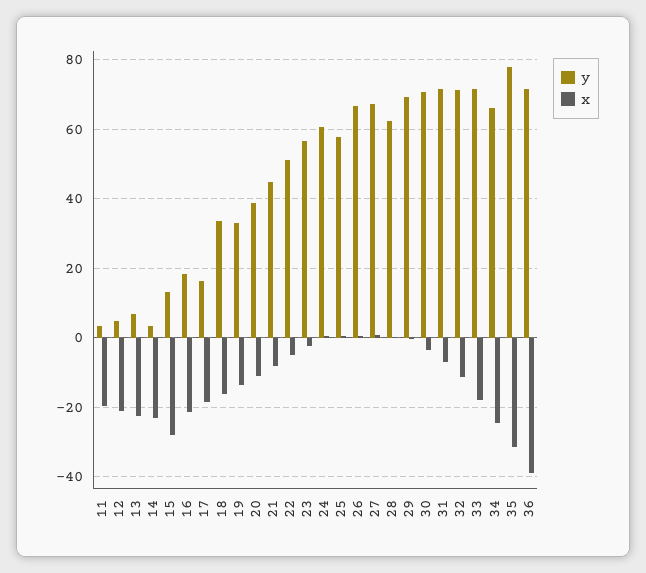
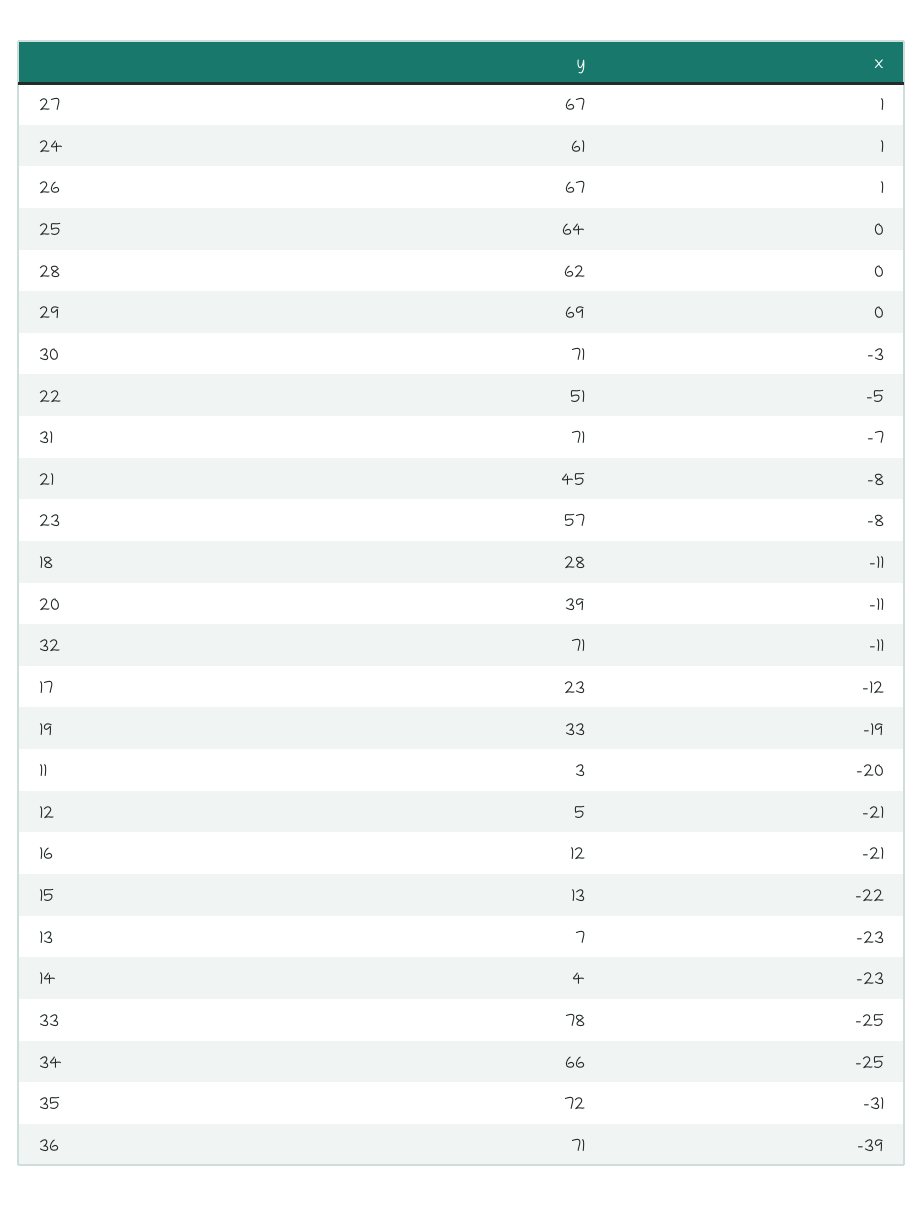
x, 15: -28 -> -22
y, 16: 18 -> 12
y, 17: 16 -> 23
x, 17: -18 -> -12
y, 18: 34 -> 28
x, 18: -16 -> -11
x, 19: -14 -> -19
x, 23: -2 -> -8
y, 25: 58 -> 64
y, 33: 72 -> 78
x, 33: -18 -> -25
y, 35: 78 -> 72

